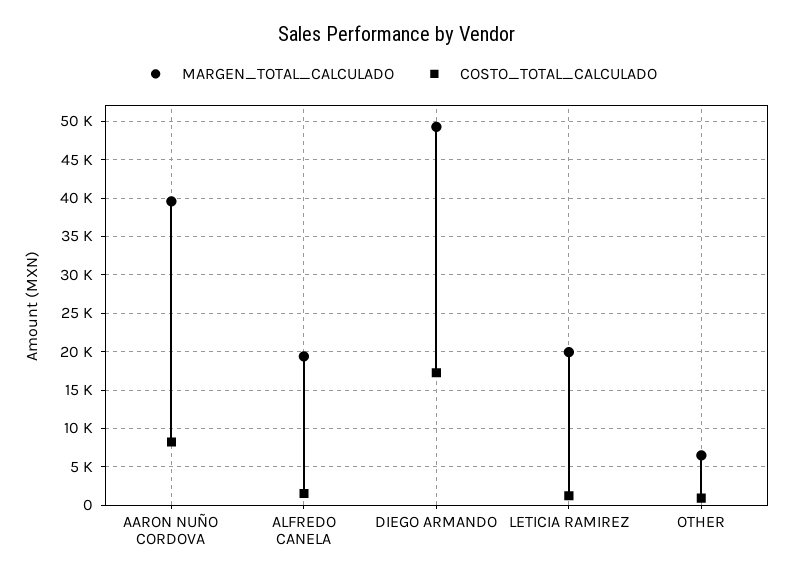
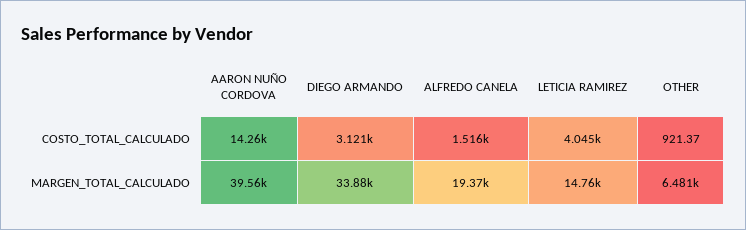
COSTO_TOTAL_CALCULADO, AARON NUÑO CORDOVA: 8000 -> 14260
MARGEN_TOTAL_CALCULADO, DIEGO ARMANDO: 49000 -> 33880
COSTO_TOTAL_CALCULADO, DIEGO ARMANDO: 17000 -> 3121
MARGEN_TOTAL_CALCULADO, LETICIA RAMIREZ: 20000 -> 14760
COSTO_TOTAL_CALCULADO, LETICIA RAMIREZ: 1000 -> 4045

